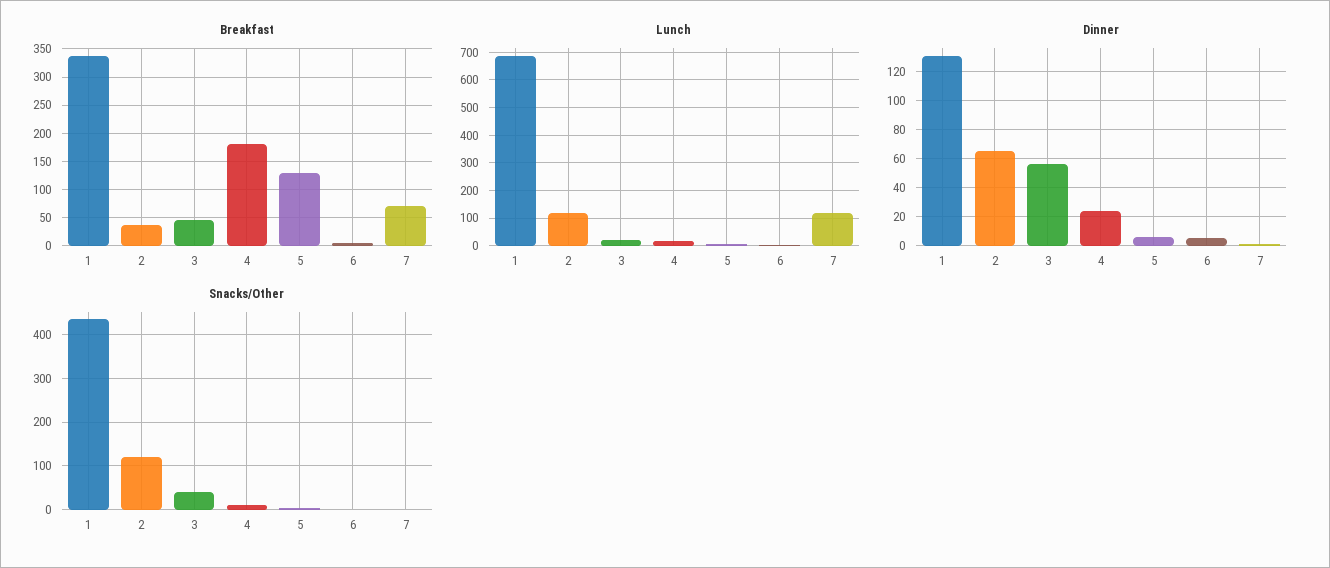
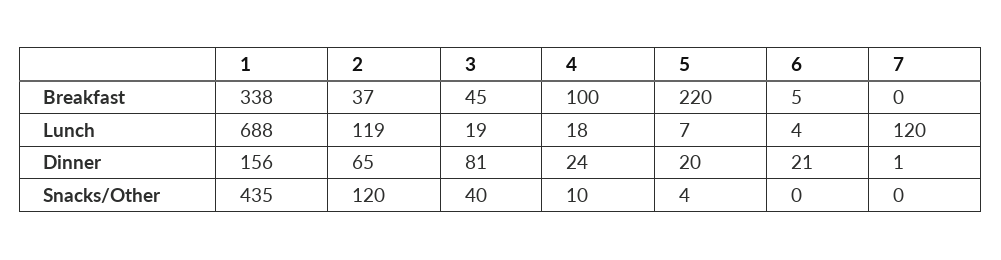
Breakfast, 4: 175 -> 100
Breakfast, 5: 125 -> 220
Breakfast, 7: 75 -> 0
Dinner, 1: 130 -> 156
Dinner, 3: 55 -> 81
Dinner, 5: 5 -> 20
Dinner, 6: 5 -> 21

